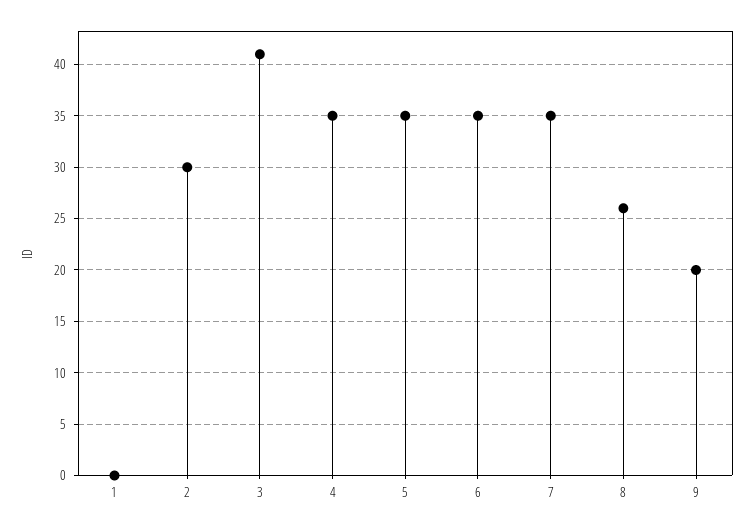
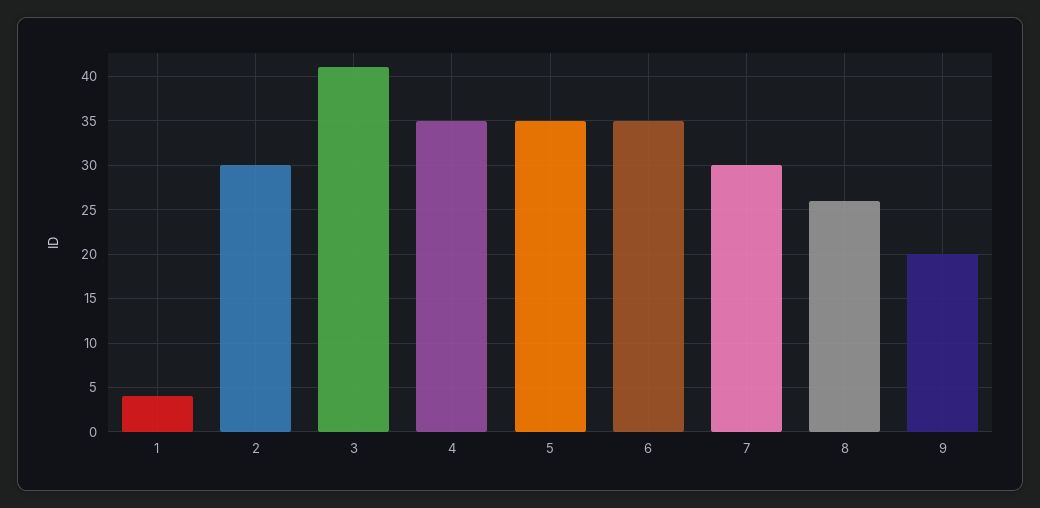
1: 0 -> 4
7: 35 -> 30

